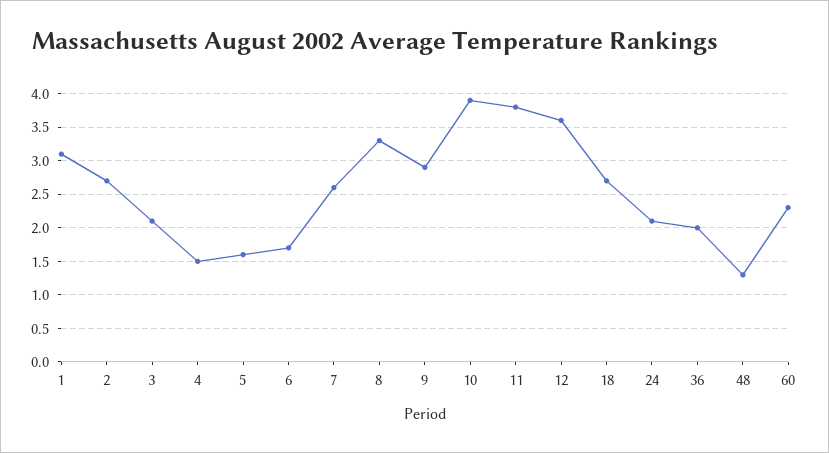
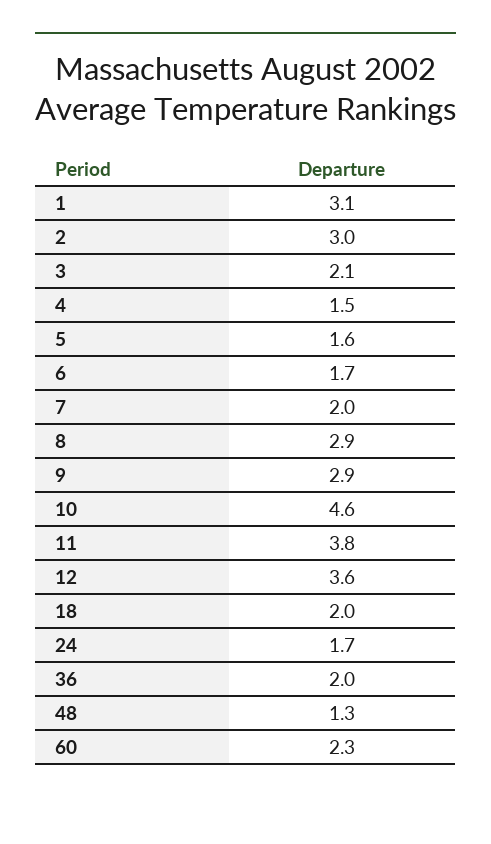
2: 2.7 -> 3
7: 2.6 -> 2
8: 3.3 -> 2.9
10: 3.9 -> 4.6
18: 2.7 -> 2
24: 2.1 -> 1.7

